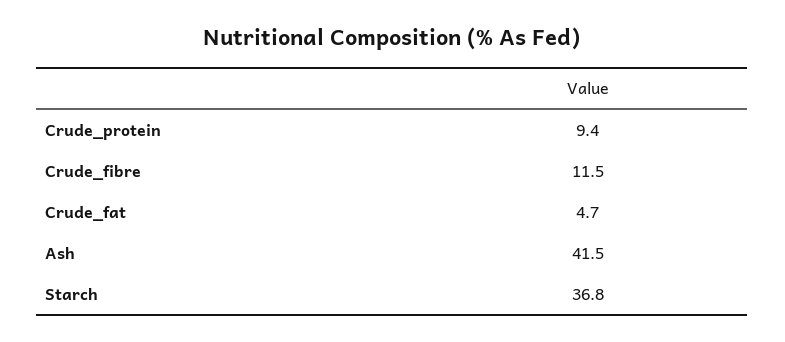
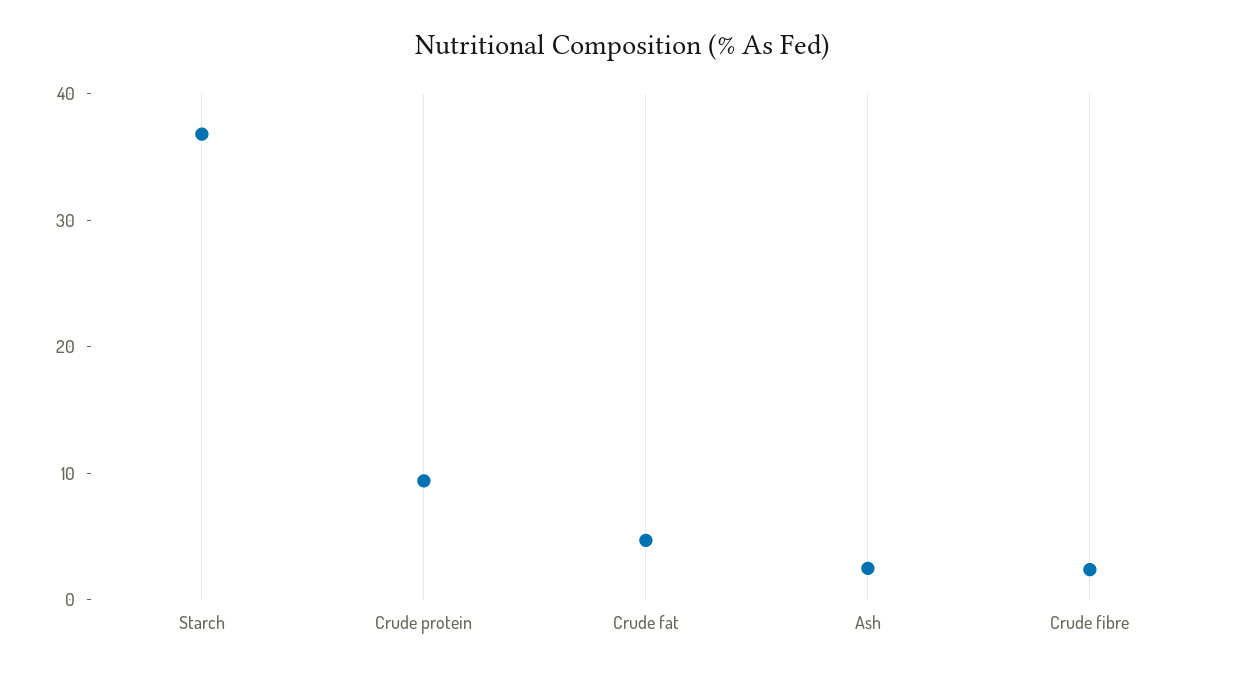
Crude_fibre: 11.5 -> 2
Ash: 41.5 -> 2

